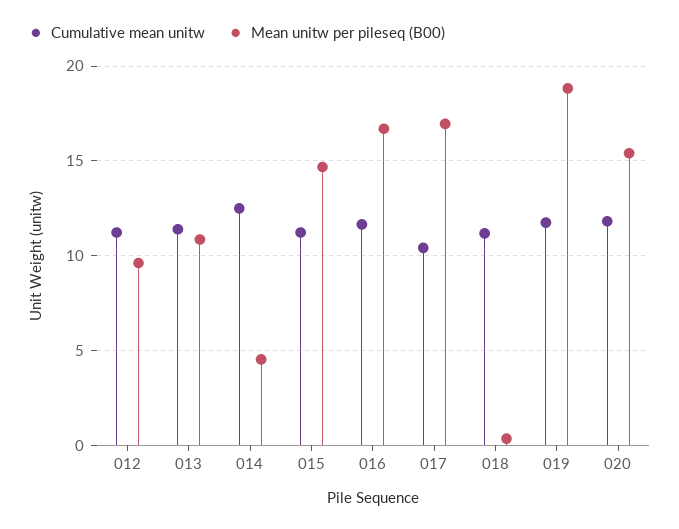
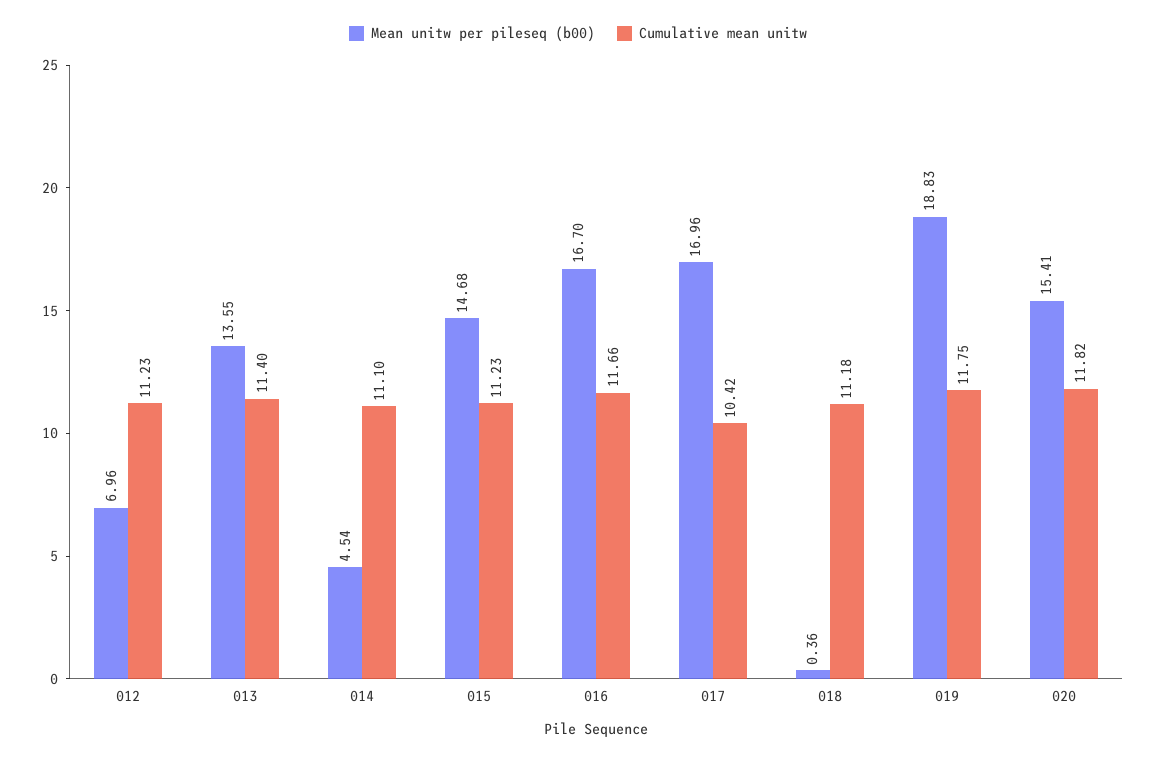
Mean unitw per pileseq (B00), 012: 9.5 -> 6.96
Mean unitw per pileseq (B00), 013: 11 -> 13.55
Cumulative mean unitw, 014: 12.5 -> 11.1

